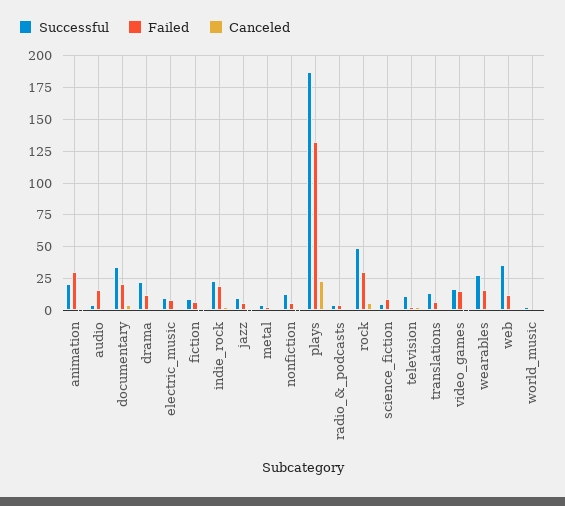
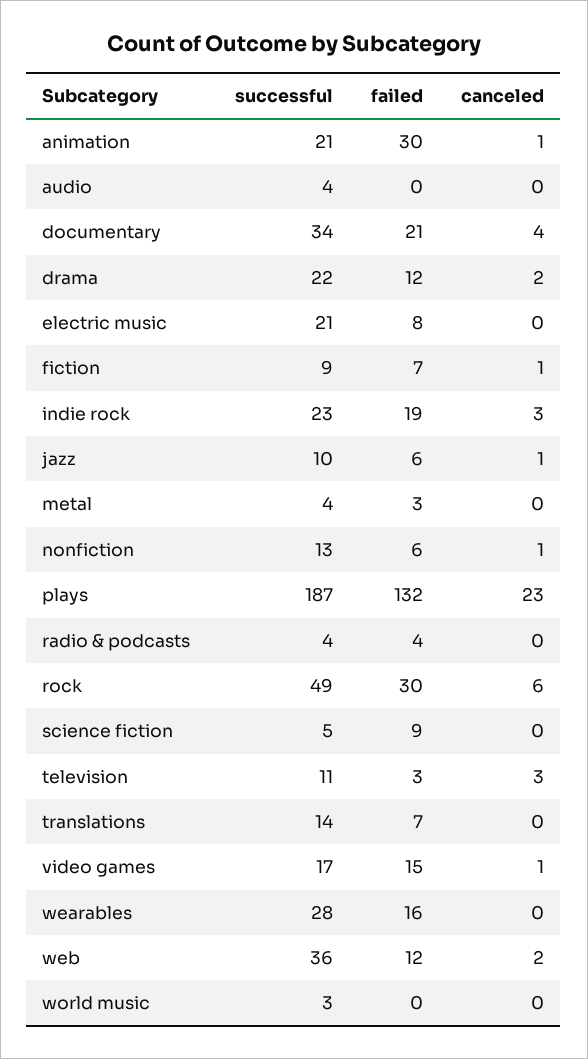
Failed, audio: 15 -> 0
Successful, electric_music: 10 -> 21

